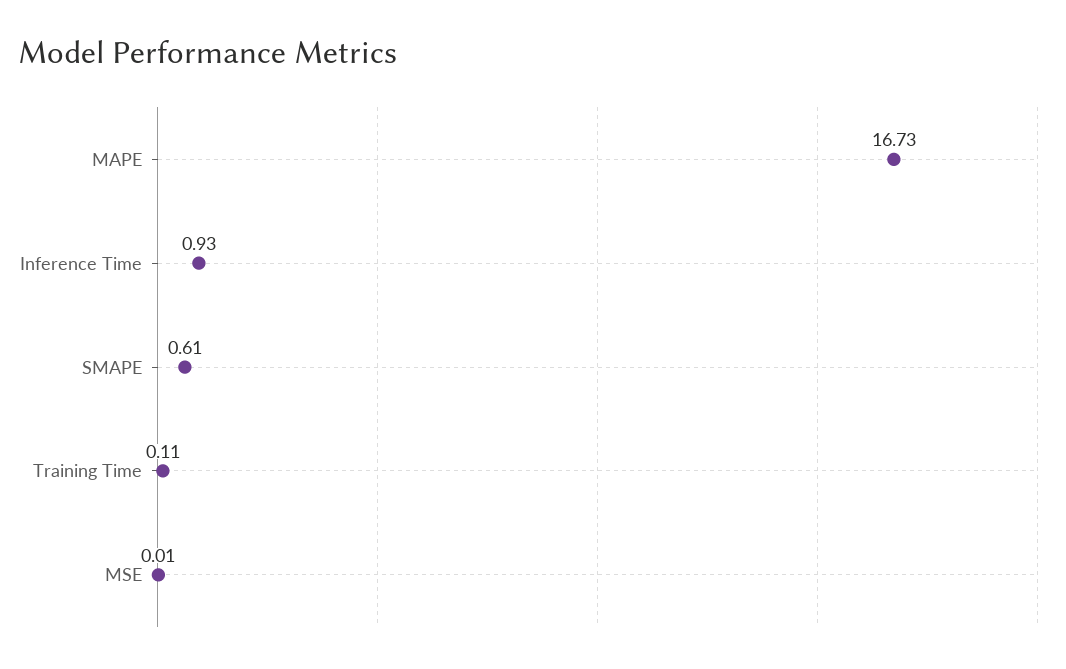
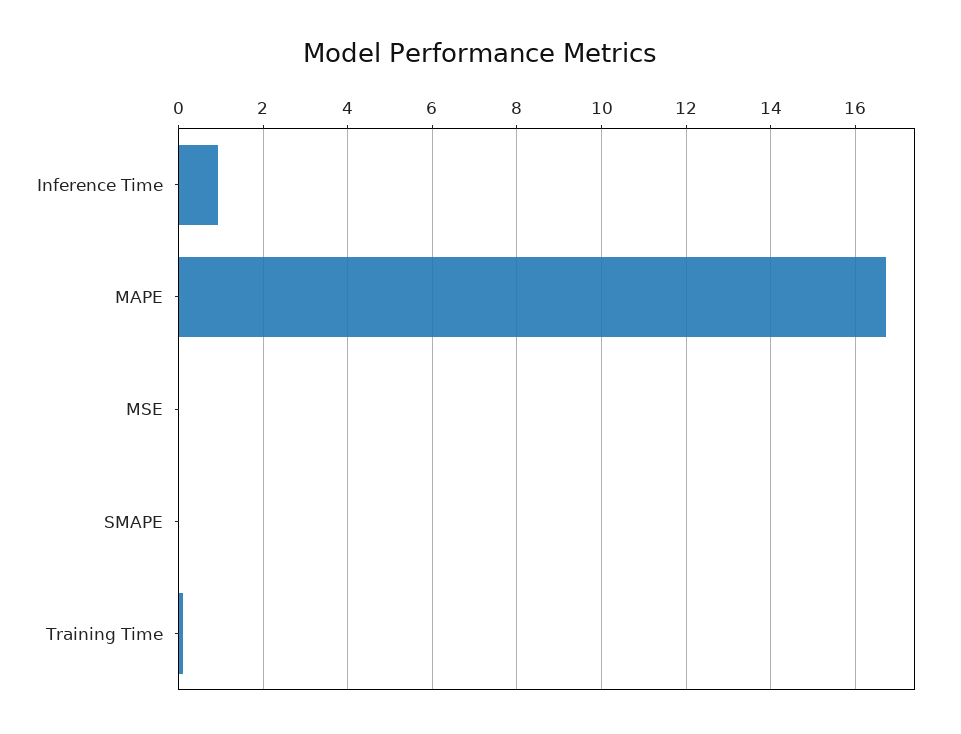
SMAPE: 0.61 -> 0

